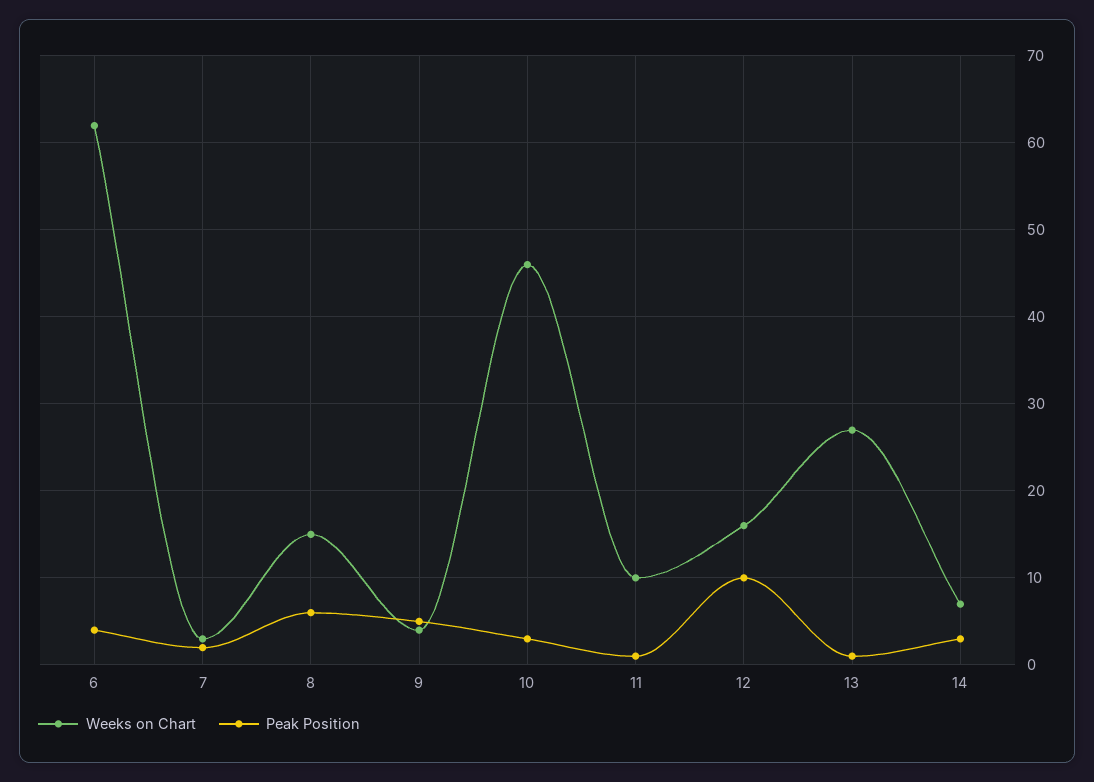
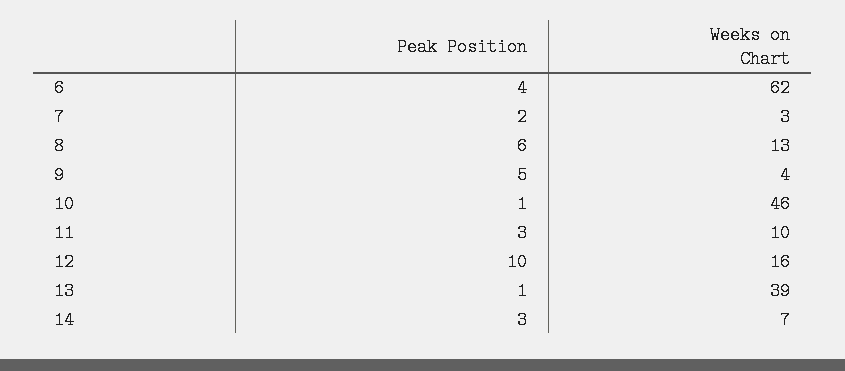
Weeks on Chart, 8: 15 -> 13
Peak Position, 10: 3 -> 1
Peak Position, 11: 1 -> 3
Weeks on Chart, 13: 27 -> 39

